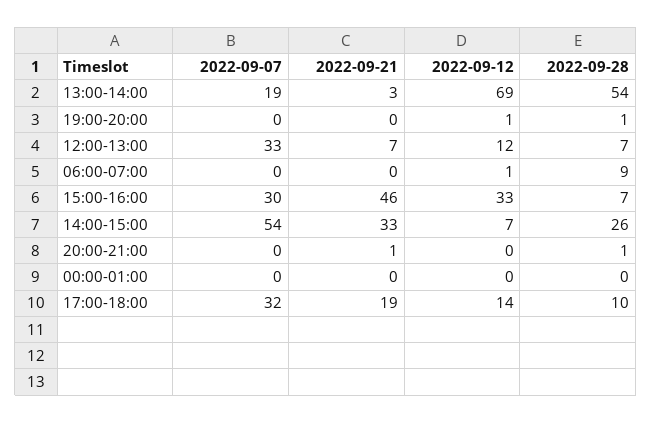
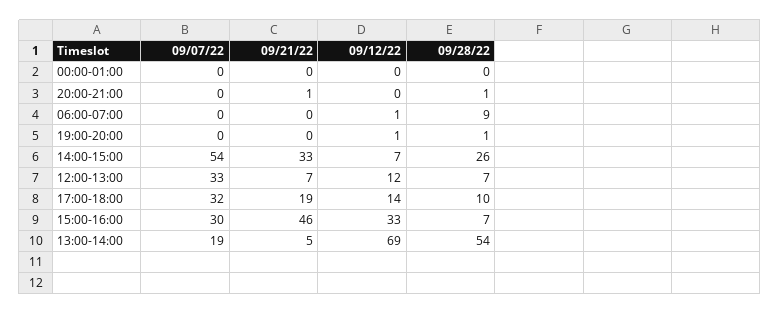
2022-09-21, 13:00-14:00: 3 -> 5

